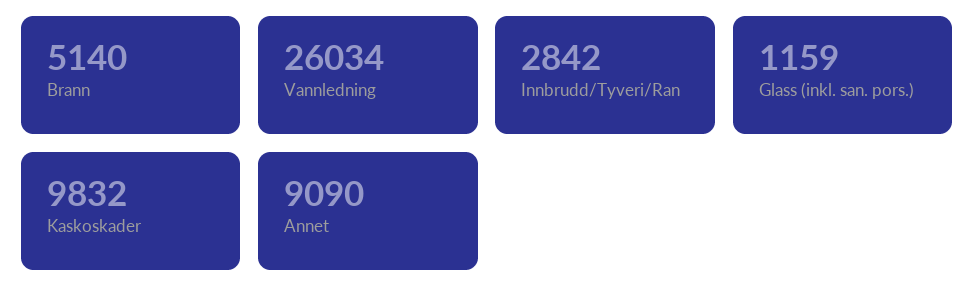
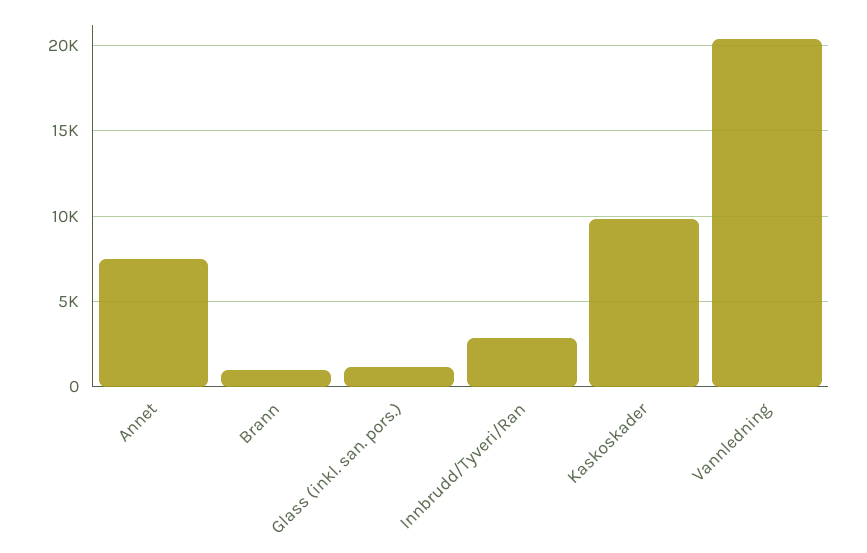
Brann: 5140 -> 1000
Vannledning: 26034 -> 20500
Annet: 9090 -> 7500

